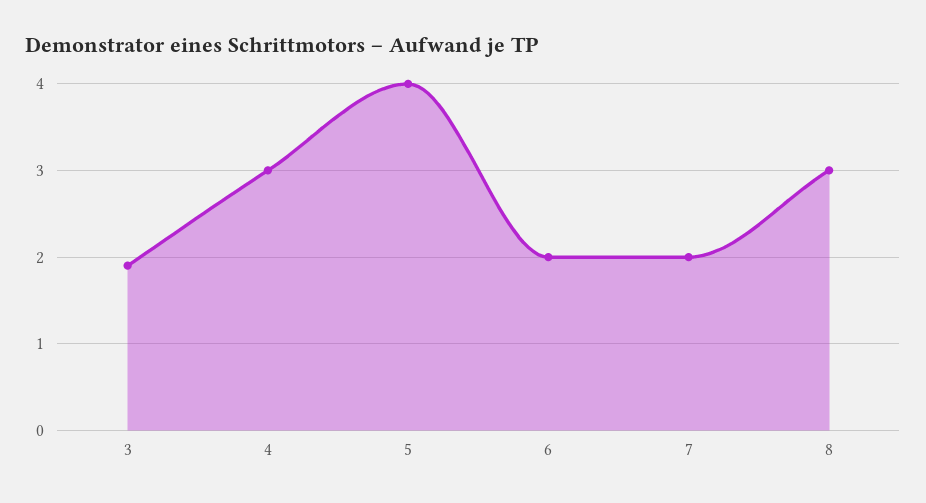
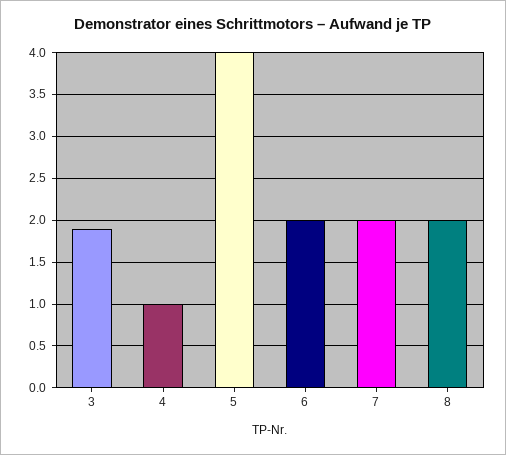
4: 3 -> 1
8: 3 -> 2

